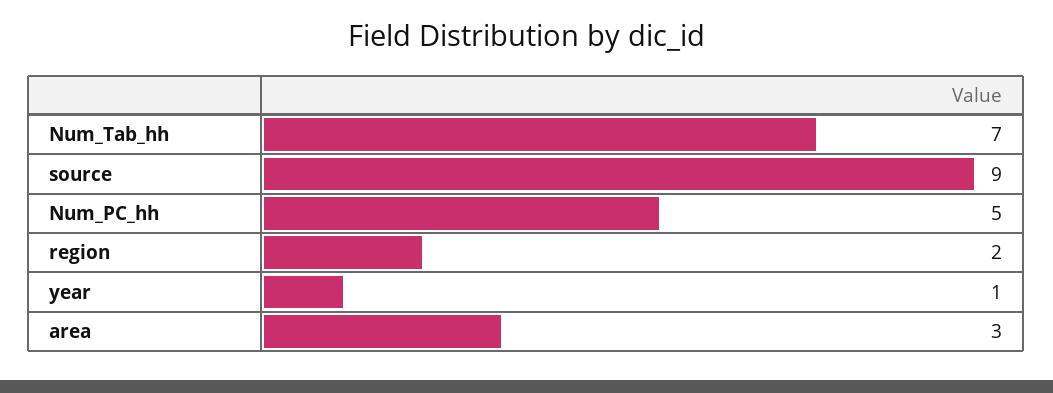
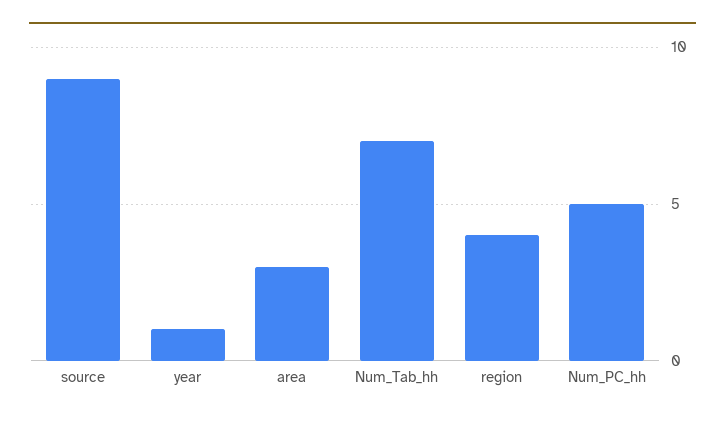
region: 2 -> 4

